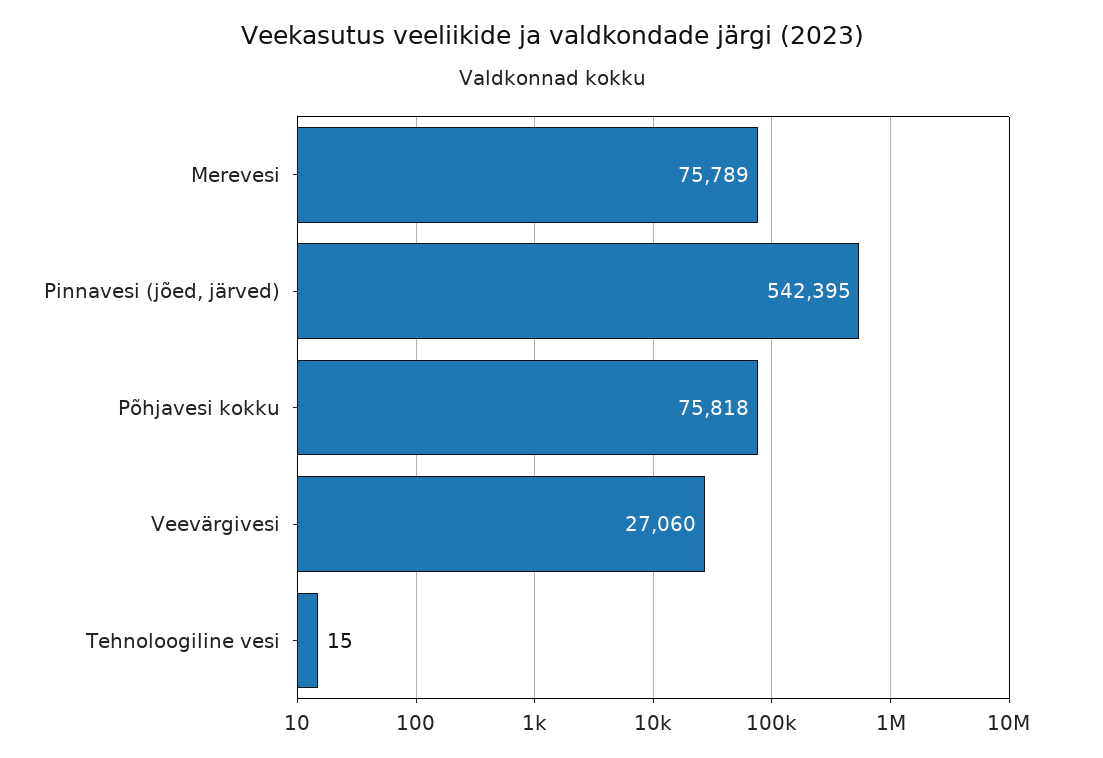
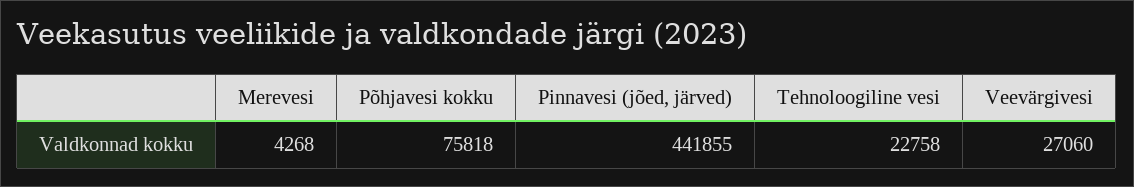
Merevesi: 75789 -> 4268
Pinnavesi (jõed, järved): 542395 -> 441855
Tehnoloogiline vesi: 15 -> 22758

